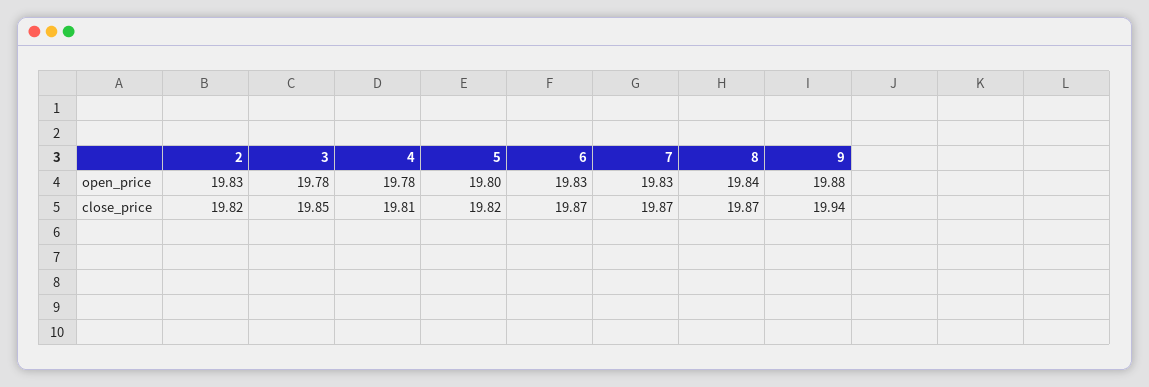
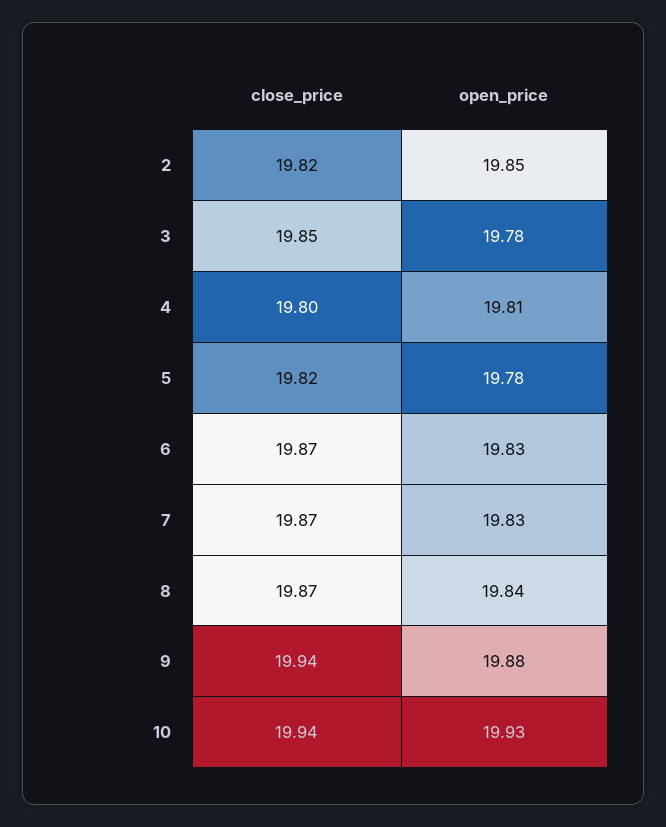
2, open_price: 19.83 -> 19.85
4, open_price: 19.78 -> 19.81
5, open_price: 19.8 -> 19.78
4, close_price: 19.81 -> 19.8
10, close_price: none -> 19.94
10, open_price: none -> 19.93

